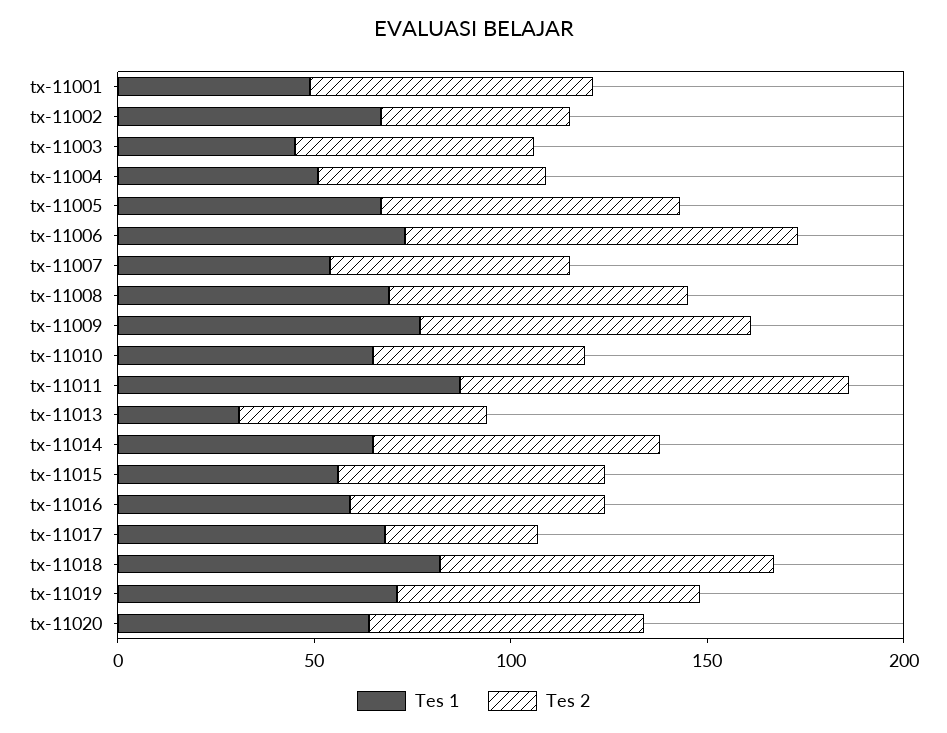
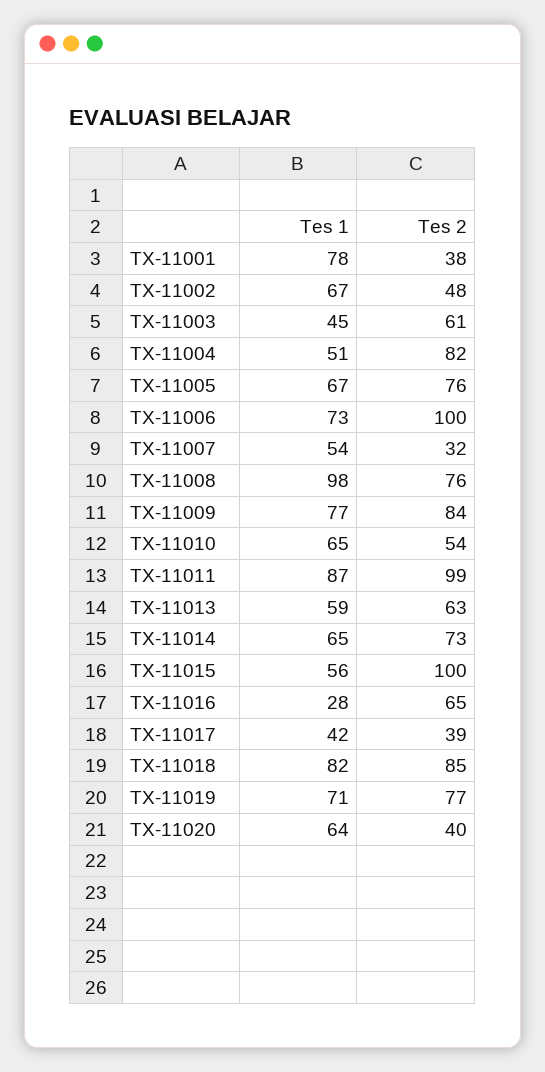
Tes 1, tx-11001: 50 -> 78
Tes 2, tx-11001: 70 -> 38
Tes 2, tx-11004: 60 -> 82
Tes 2, tx-11007: 60 -> 32
Tes 1, tx-11008: 70 -> 98
Tes 1, tx-11013: 30 -> 59
Tes 2, tx-11015: 70 -> 100
Tes 1, tx-11016: 60 -> 28
Tes 1, tx-11017: 70 -> 42
Tes 2, tx-11020: 70 -> 40

